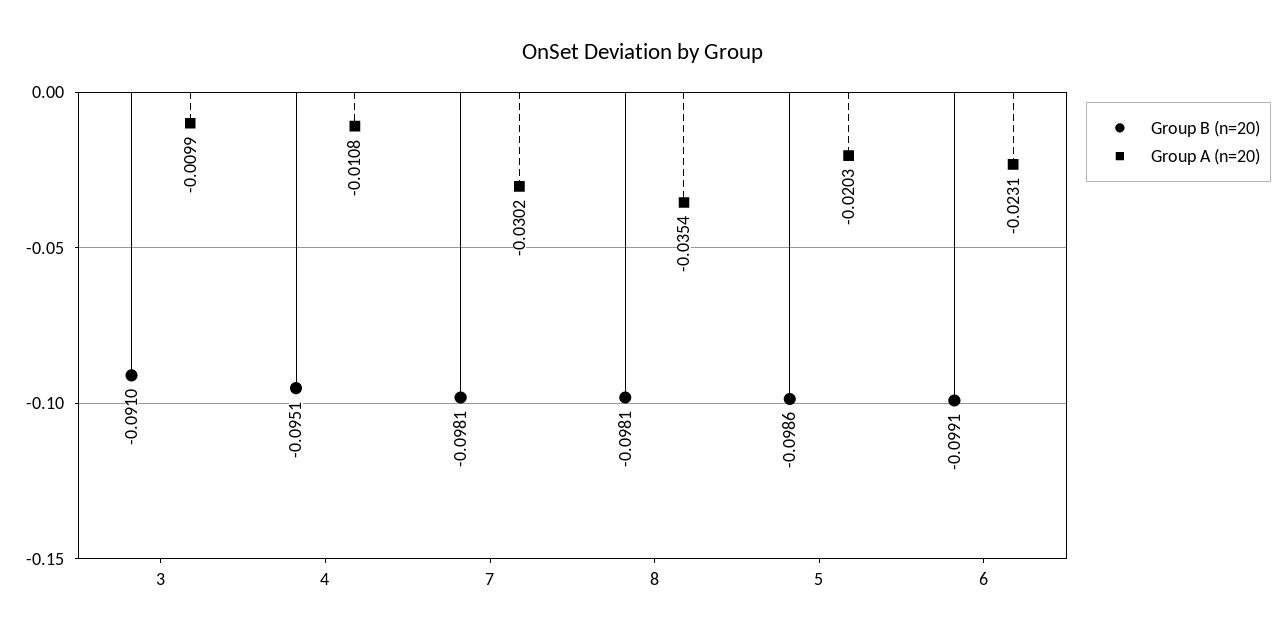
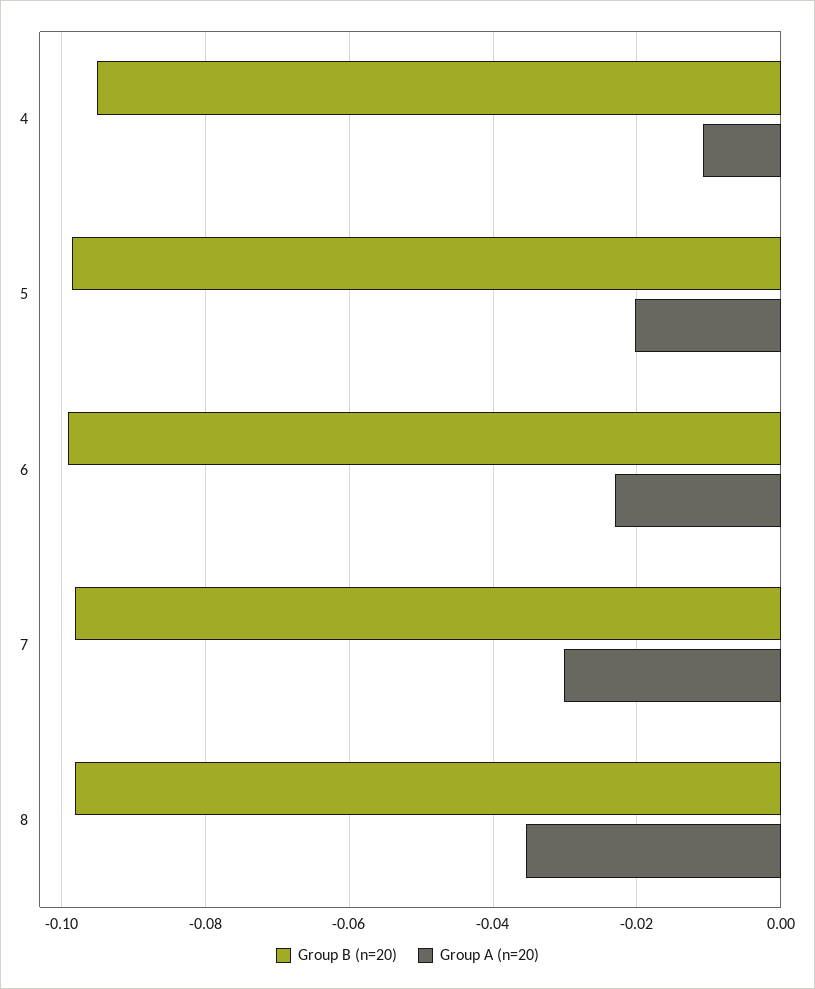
Group B (n=20), 3: -0.091 -> none
Group A (n=20), 3: -0.0099 -> none

